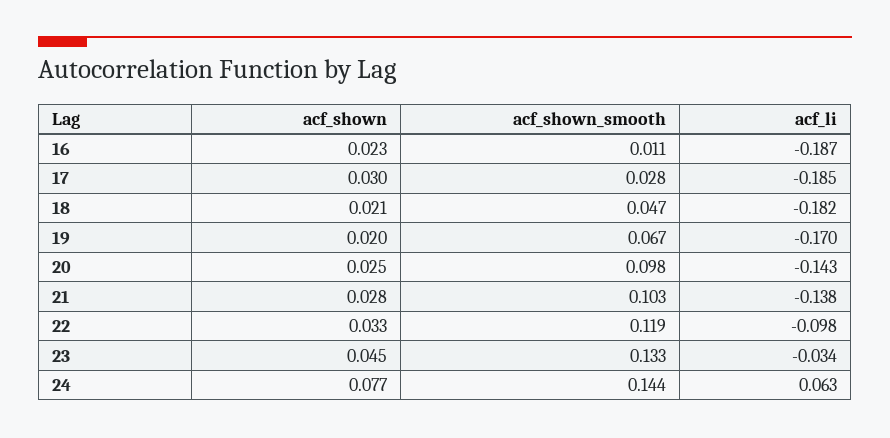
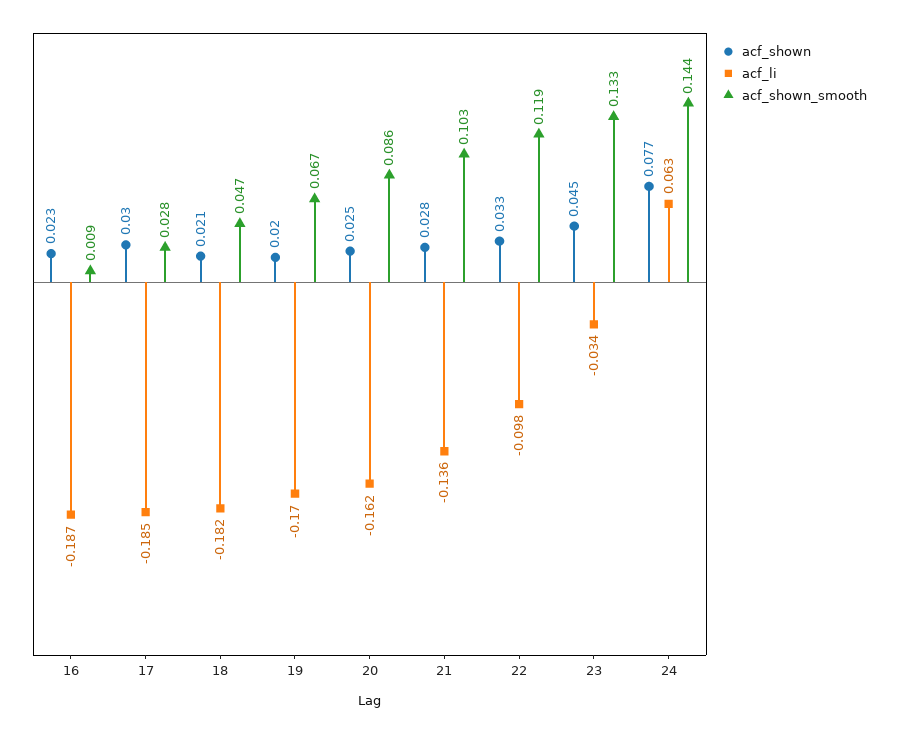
acf_shown_smooth, 16: 0.011 -> 0.009
acf_shown_smooth, 20: 0.098 -> 0.086
acf_li, 20: -0.143 -> -0.162
acf_li, 21: -0.138 -> -0.136

